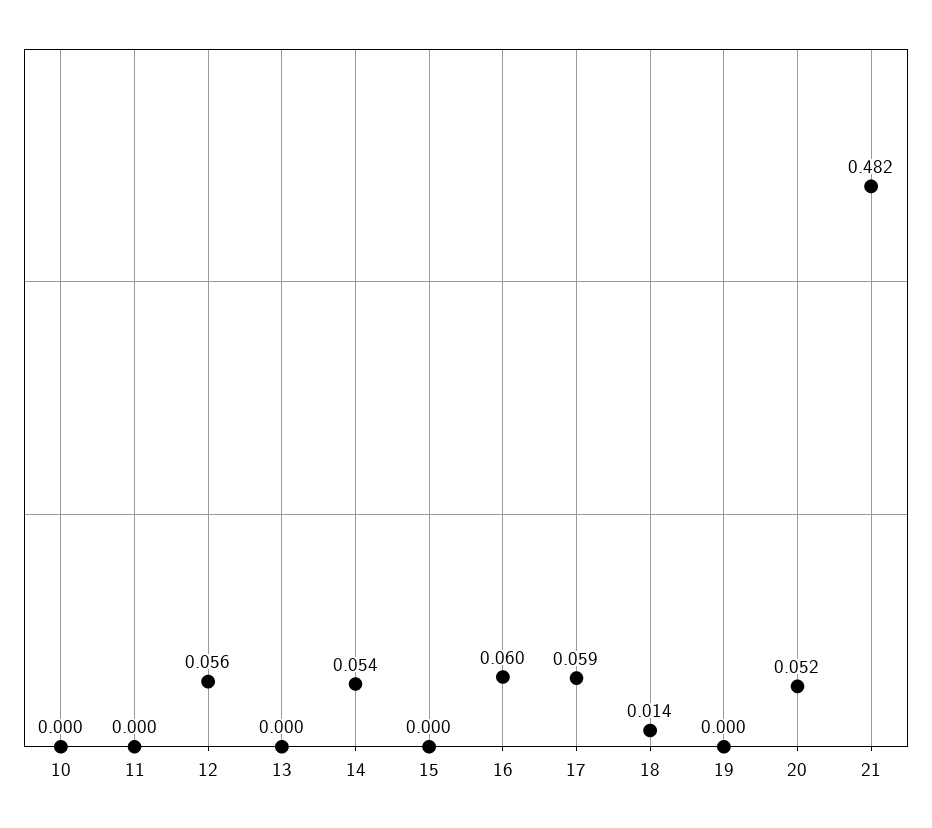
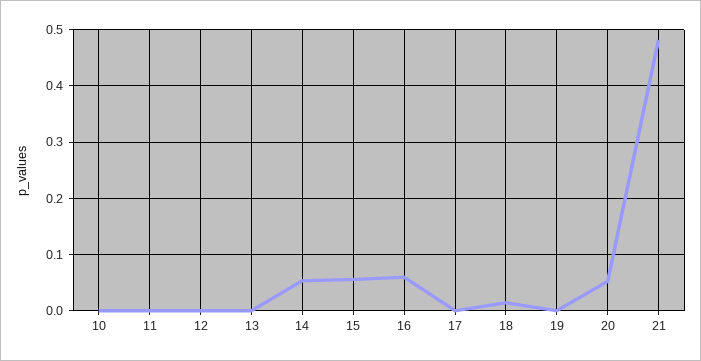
12: 0.056 -> 0
15: 0 -> 0.06
17: 0.059 -> 0

